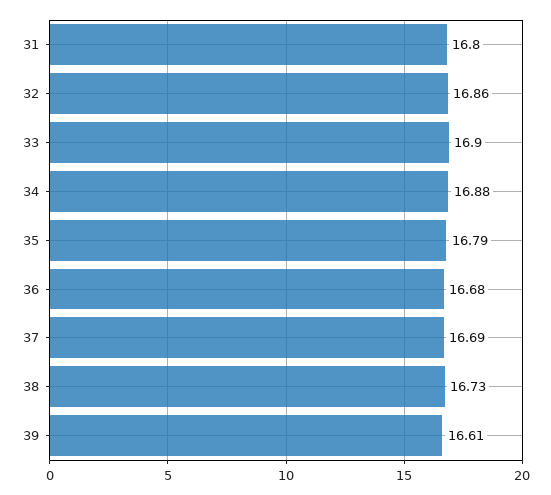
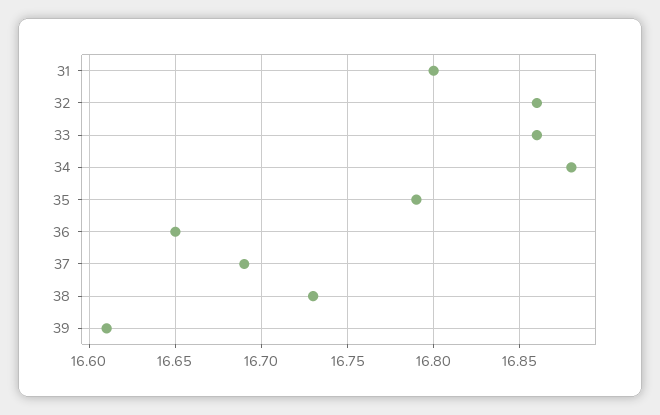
33: 16.9 -> 16.86
36: 16.68 -> 16.65

